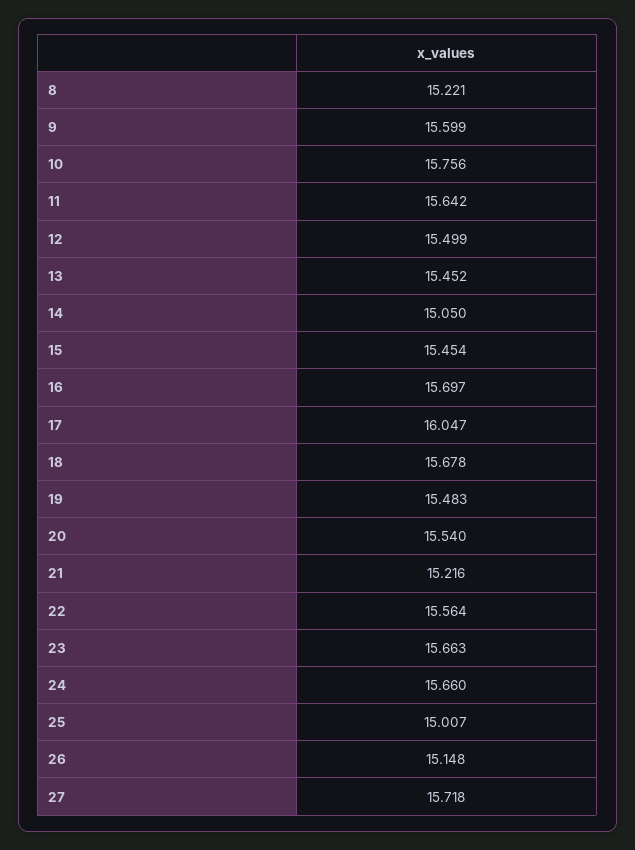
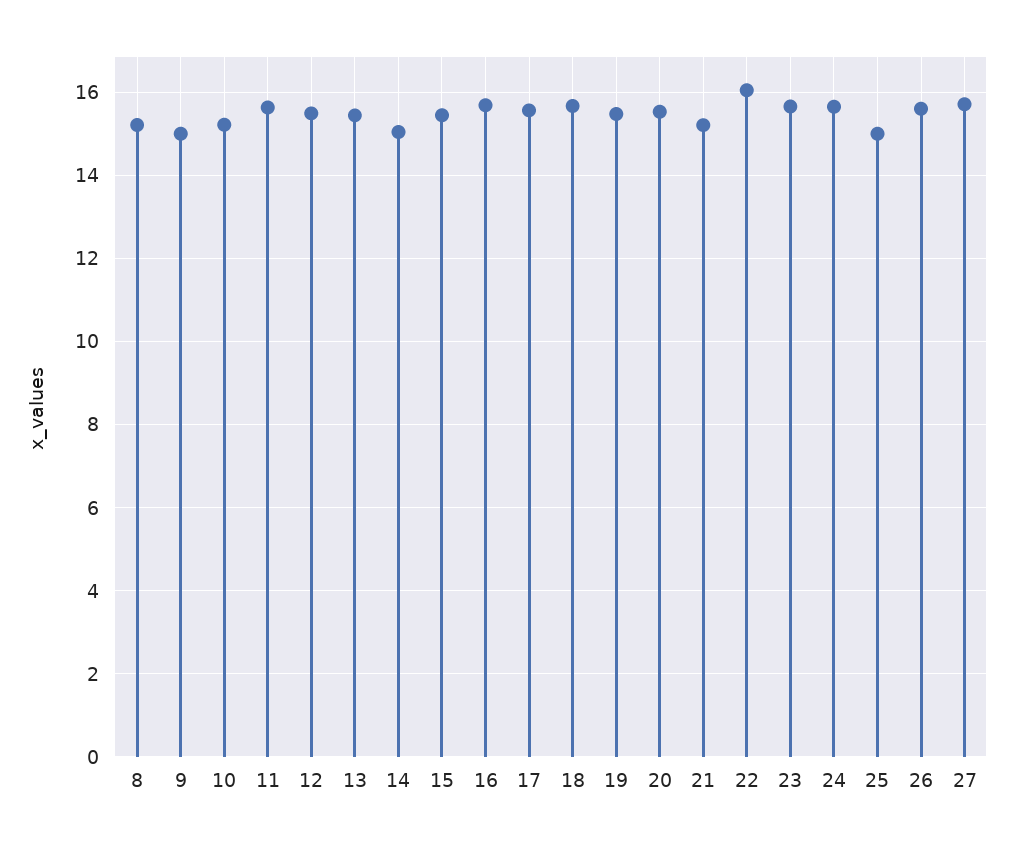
9: 15.599 -> 15
10: 15.756 -> 15.2
17: 16.047 -> 15.6
22: 15.564 -> 16
26: 15.148 -> 15.6

